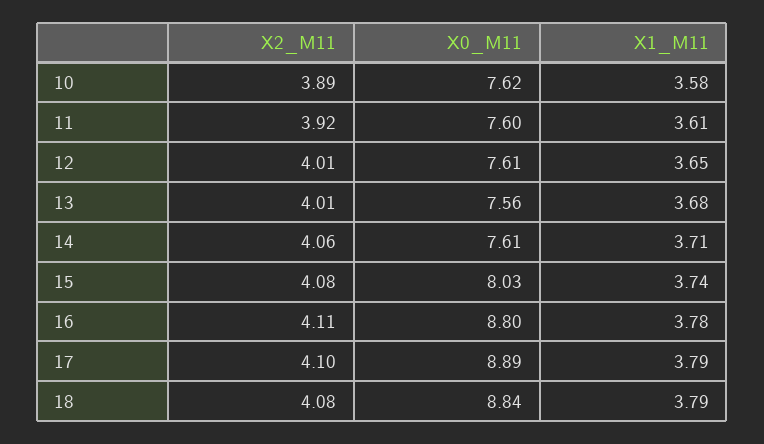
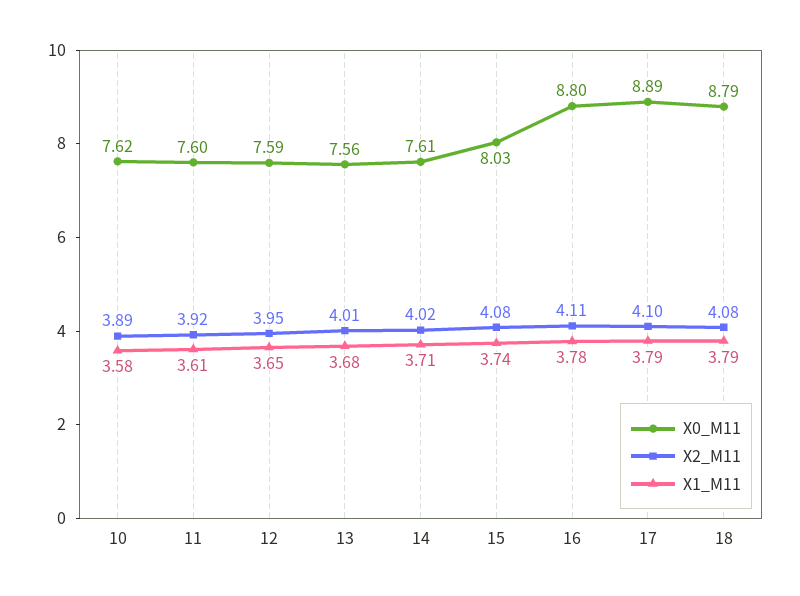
X2_M11, 12: 4.01 -> 3.95
X0_M11, 12: 7.61 -> 7.59
X2_M11, 14: 4.06 -> 4.02
X0_M11, 18: 8.84 -> 8.79

